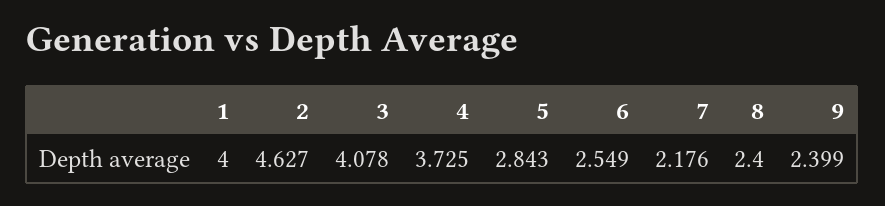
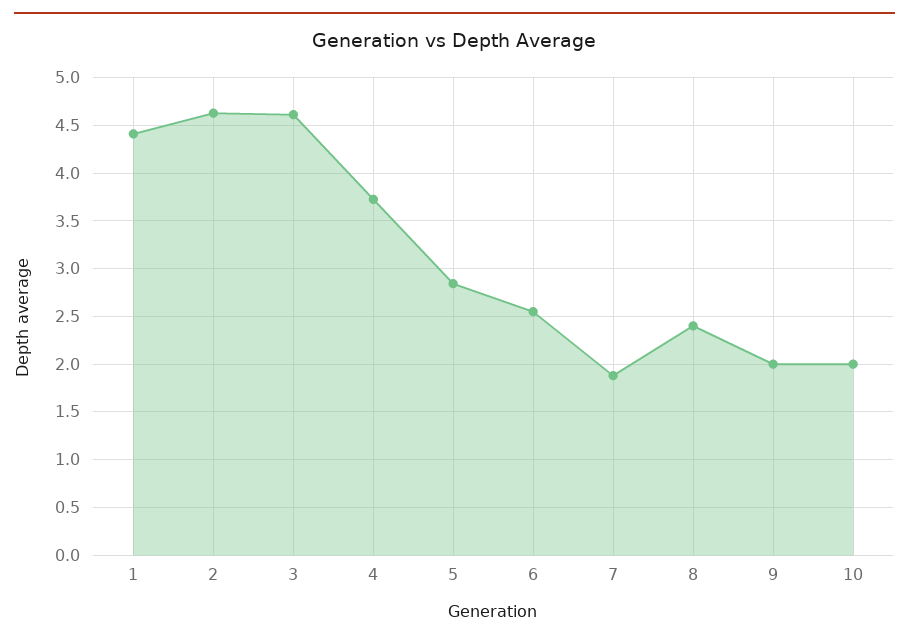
1: 4 -> 4.4
3: 4.078 -> 4.6
7: 2.176 -> 1.9
9: 2.399 -> 2
10: none -> 2

